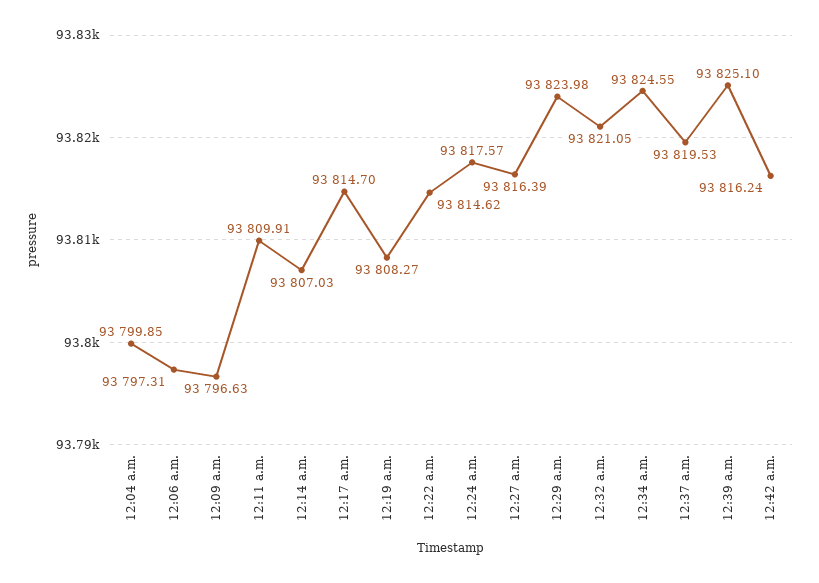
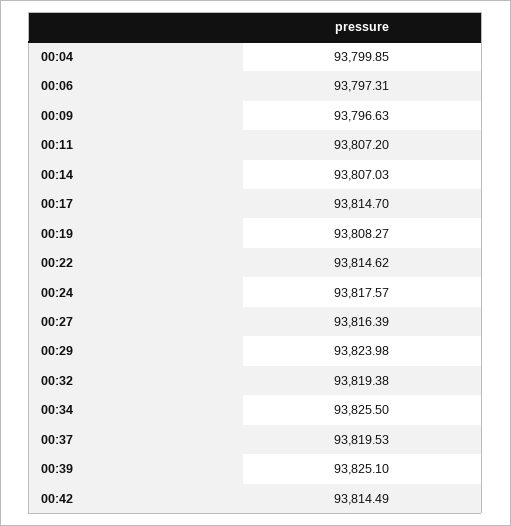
12:11 a.m.: 93809.91 -> 93807.2
12:32 a.m.: 93821.05 -> 93819.38
12:34 a.m.: 93824.55 -> 93825.5
12:42 a.m.: 93816.24 -> 93814.49

